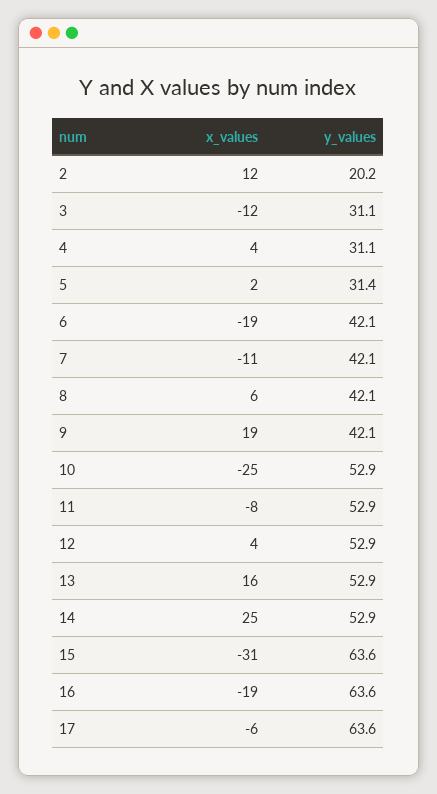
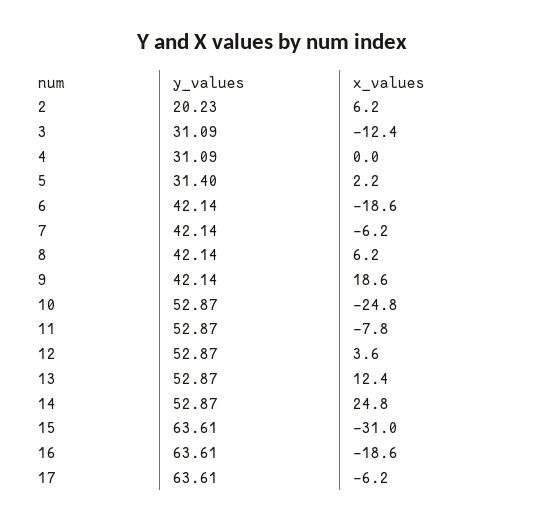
x_values, 2: 12 -> 6.2
x_values, 4: 4 -> 0
x_values, 7: -11 -> -6.2
x_values, 13: 16 -> 12.4

